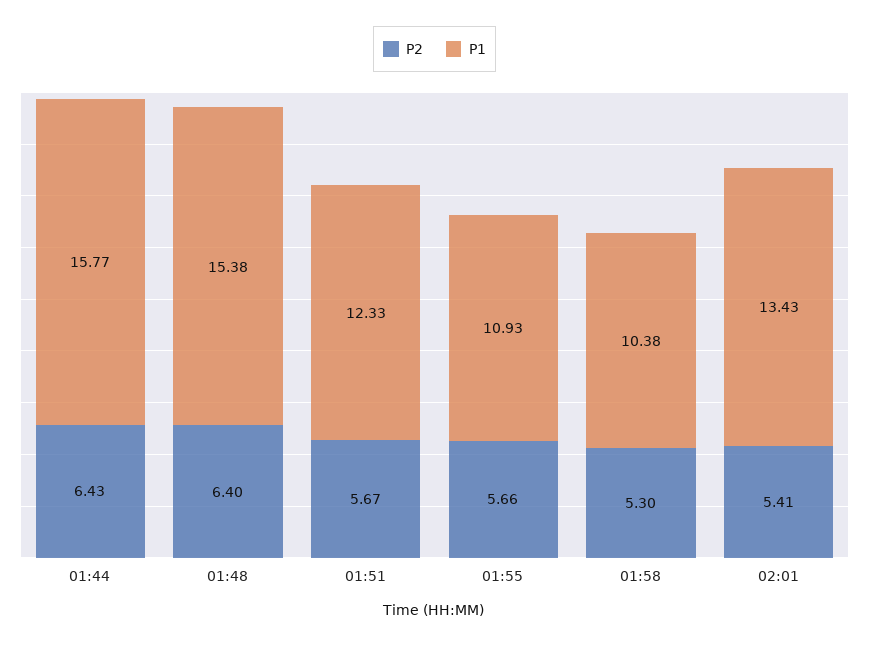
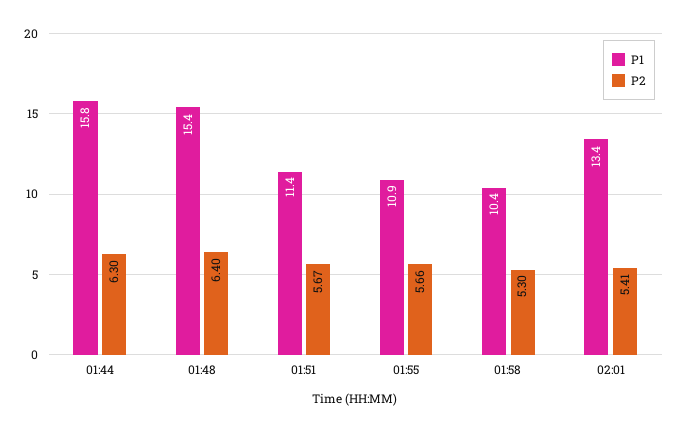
P2, 01:44: 6.43 -> 6.3
P1, 01:51: 12.33 -> 11.4

